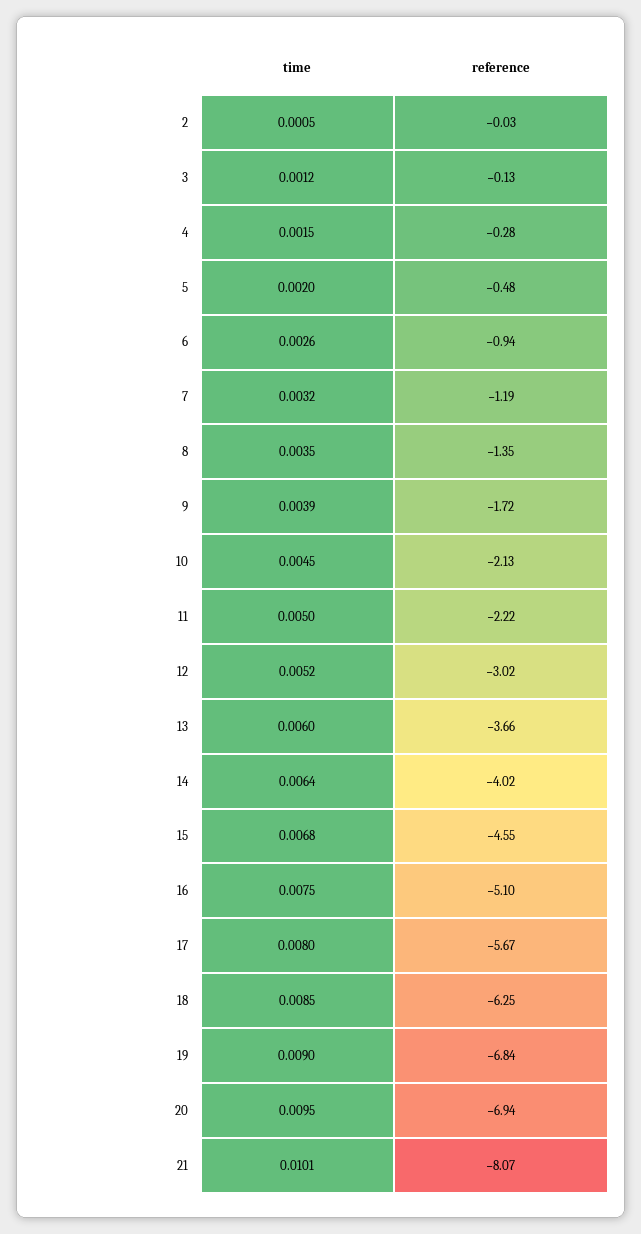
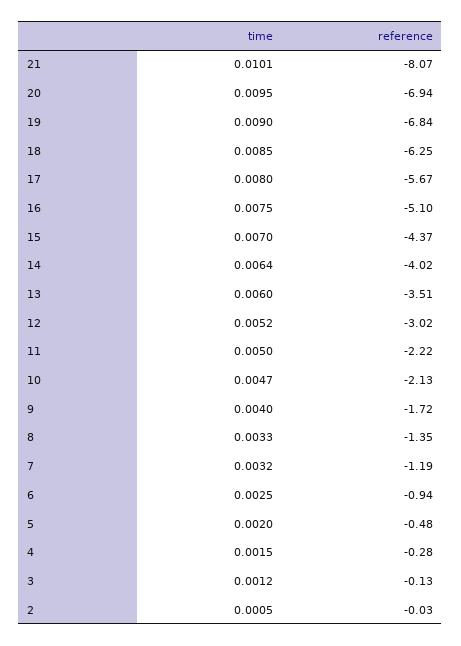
time, 6: 0.0026 -> 0.0025
time, 8: 0.0035 -> 0.0033
time, 9: 0.0039 -> 0.004
time, 10: 0.0045 -> 0.0047
reference, 13: -3.66 -> -3.51
time, 15: 0.0068 -> 0.007
reference, 15: -4.55 -> -4.37

